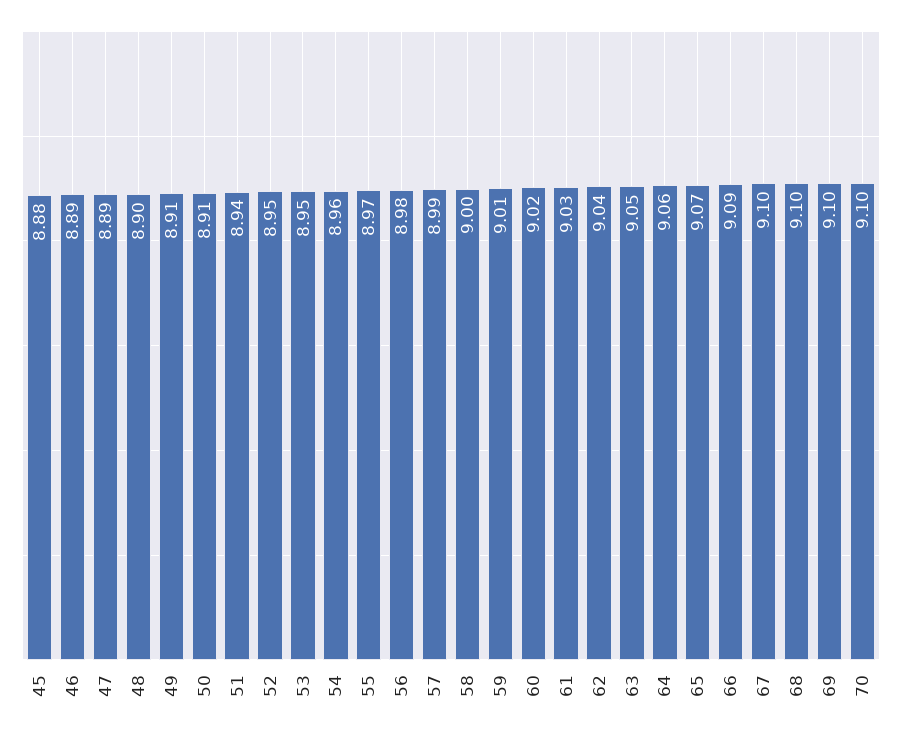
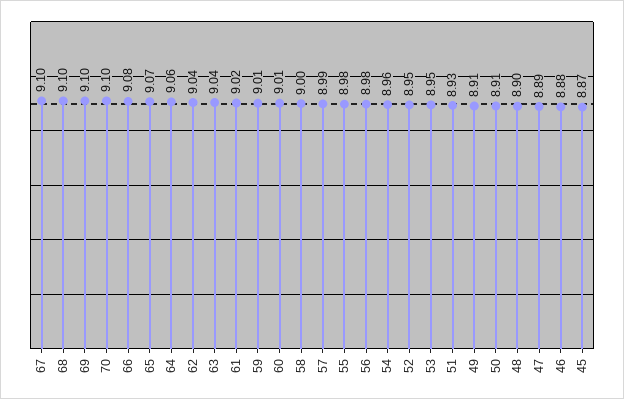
45: 8.88 -> 8.87
46: 8.89 -> 8.88
51: 8.94 -> 8.93
55: 8.97 -> 8.98
60: 9.02 -> 9.01
61: 9.03 -> 9.02
63: 9.05 -> 9.04
66: 9.09 -> 9.08

